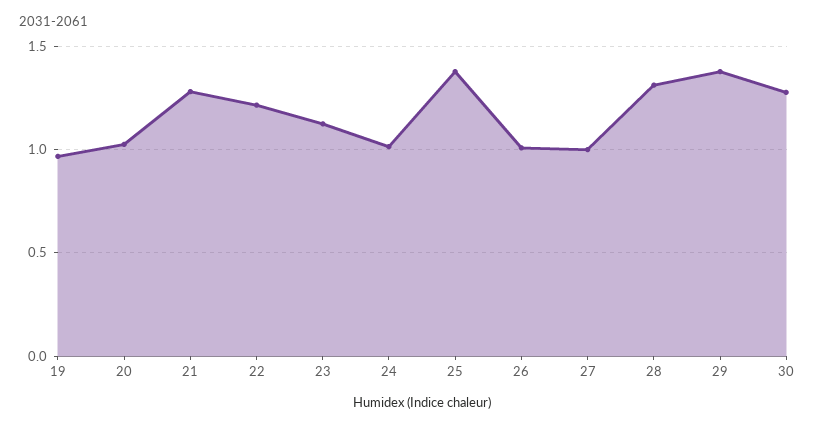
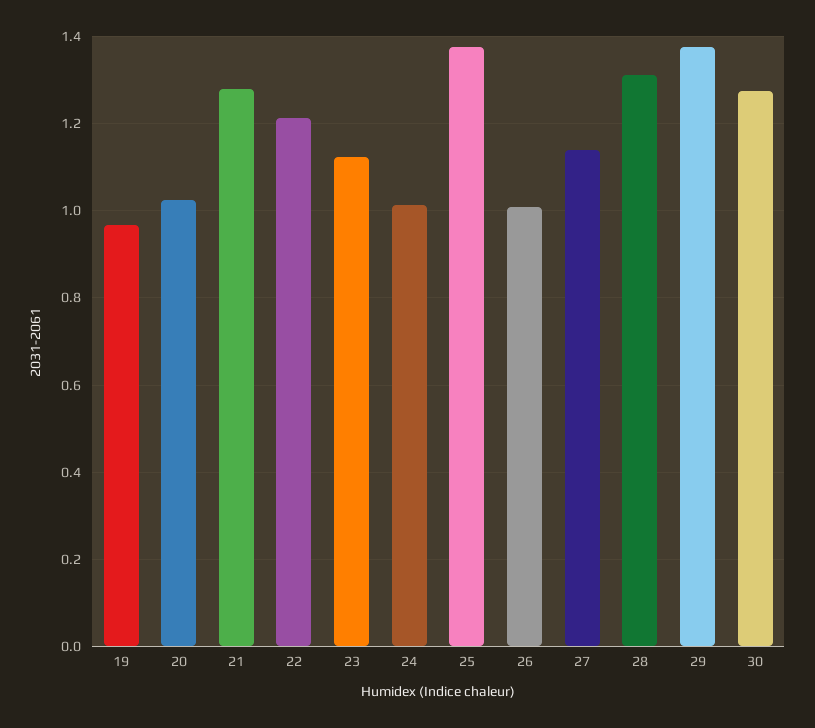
27: 1 -> 1.14

